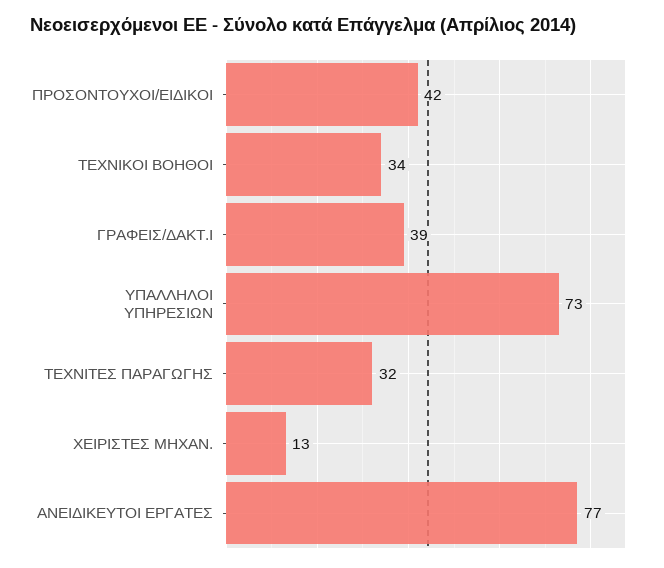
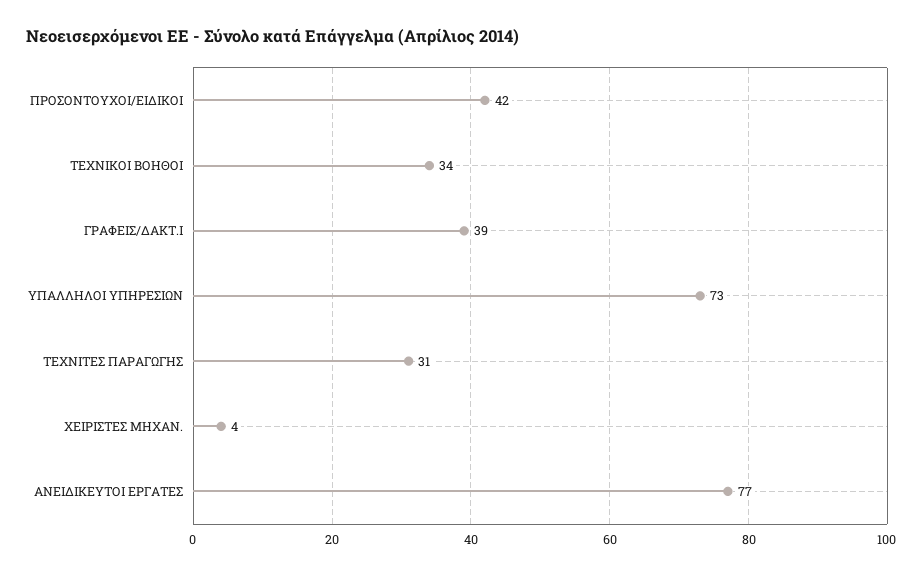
ΤΕΧΝΙΤΕΣ ΠΑΡΑΓΩΓΗΣ: 32 -> 31
ΧΕΙΡΙΣΤΕΣ ΜΗΧΑΝ.: 13 -> 4

